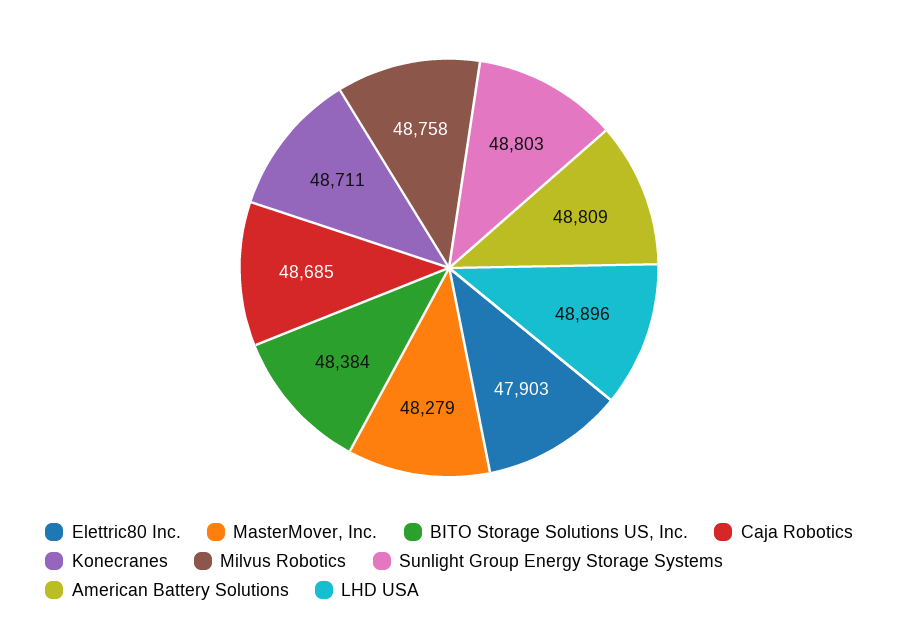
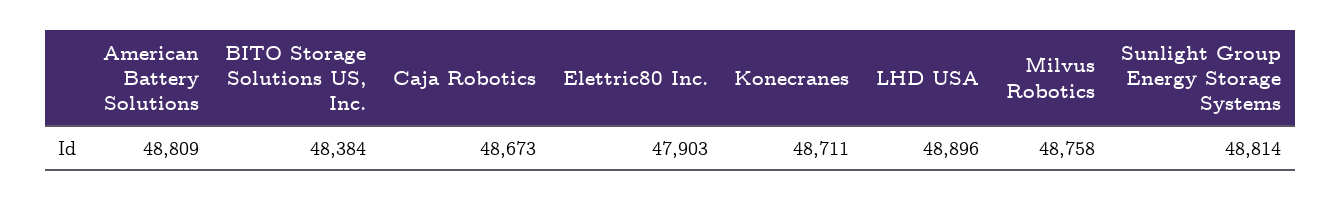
MasterMover, Inc.: 48279 -> none
Caja Robotics: 48685 -> 48673
Sunlight Group Energy Storage Systems: 48803 -> 48814

